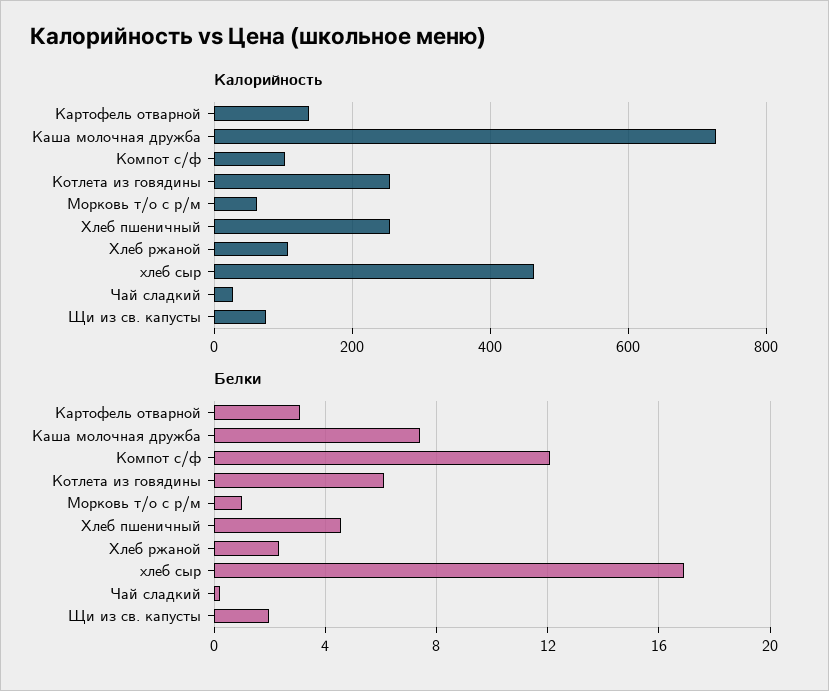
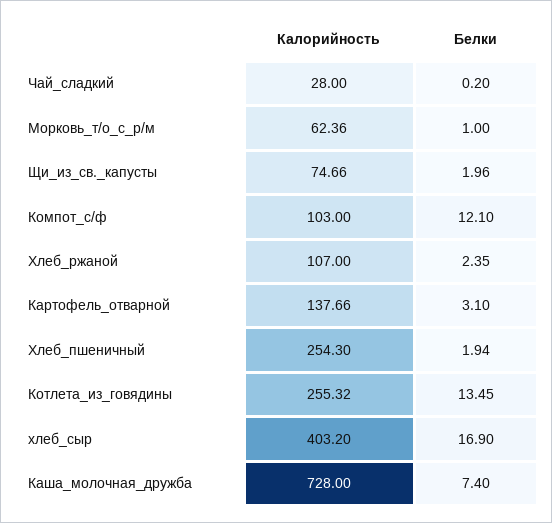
Калорийность, хлеб сыр: 460 -> 403.2
Белки, Котлета из говядины: 6 -> 13.45
Белки, Хлеб пшеничный: 4.5 -> 1.94

